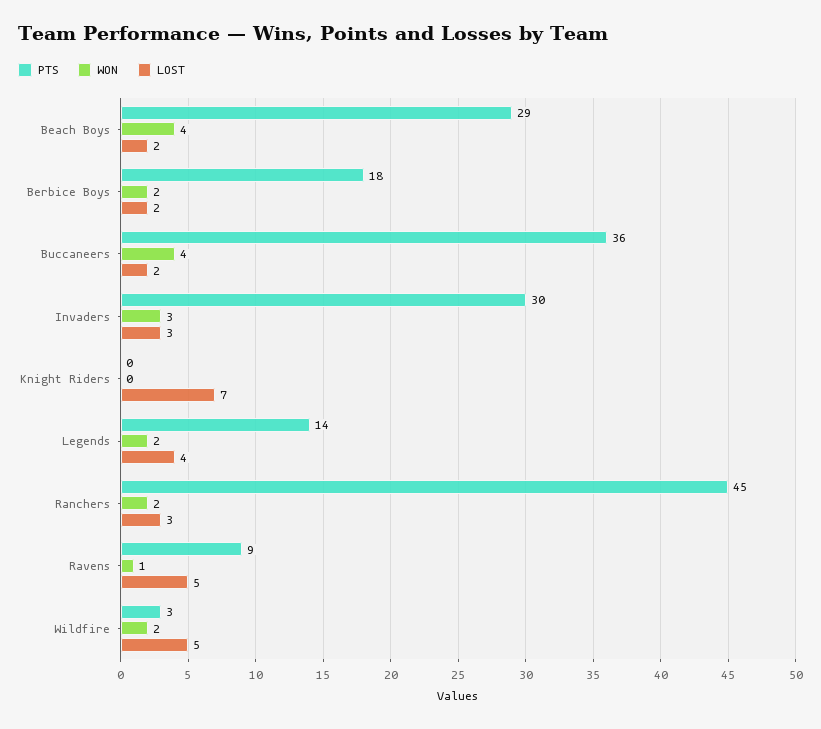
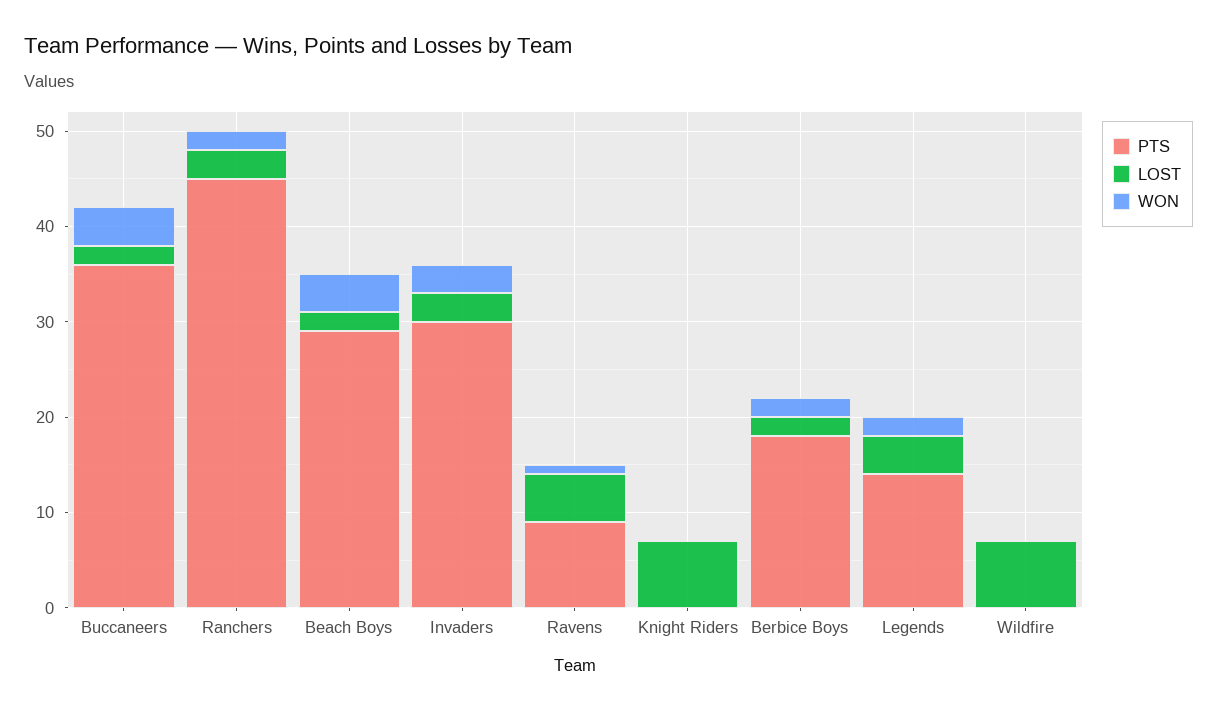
PTS, Wildfire: 3 -> 0
WON, Wildfire: 2 -> 0
LOST, Wildfire: 5 -> 7

